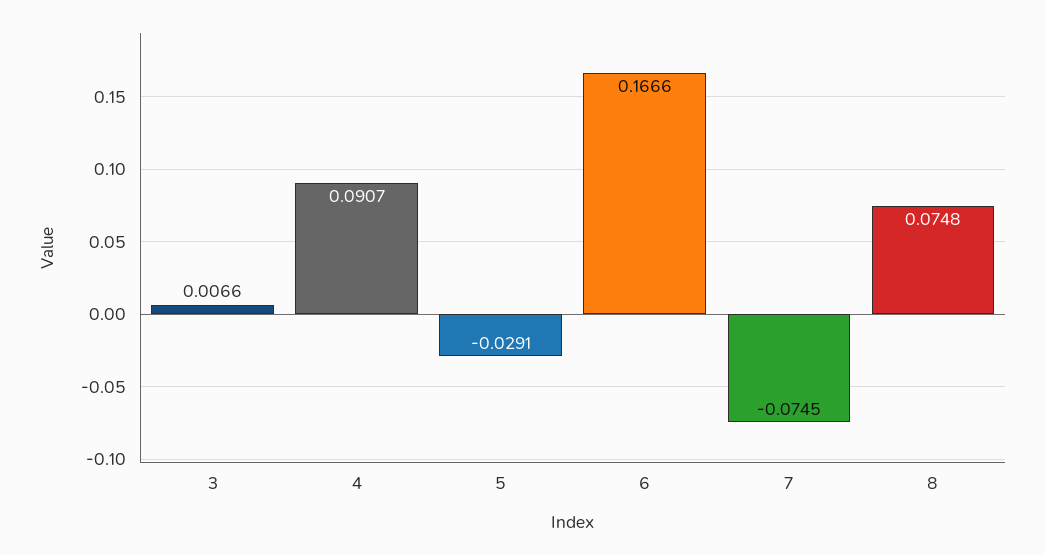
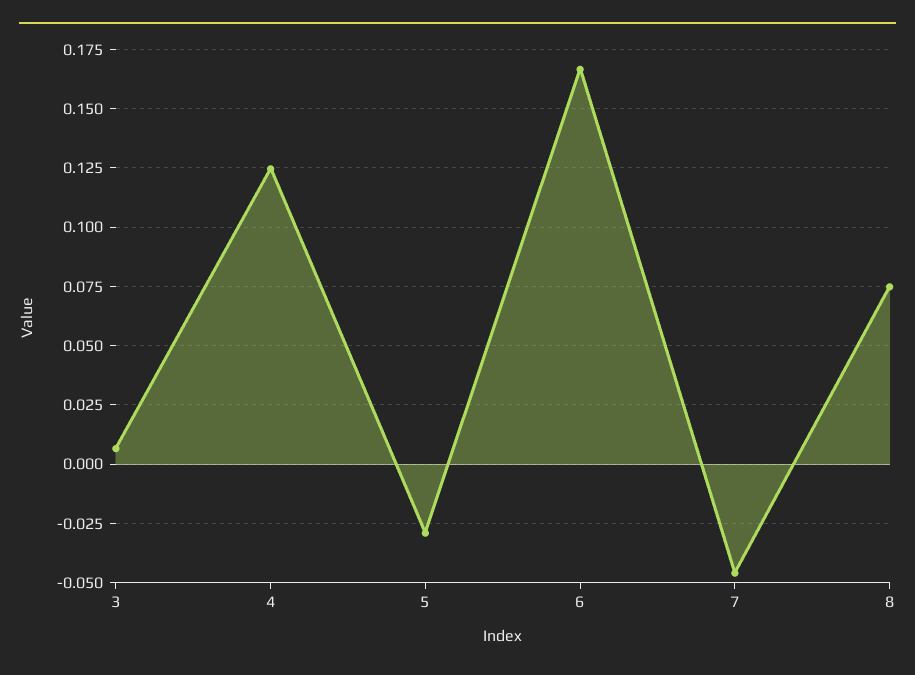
4: 0.0907 -> 0.125
7: -0.0745 -> -0.045

